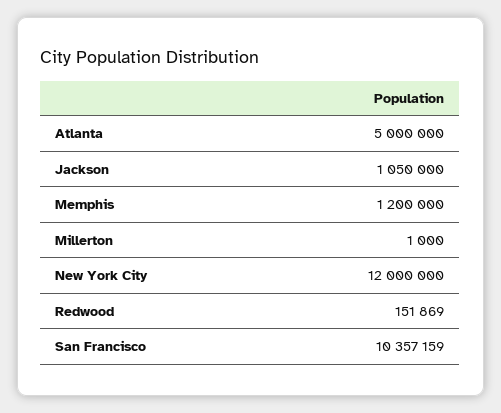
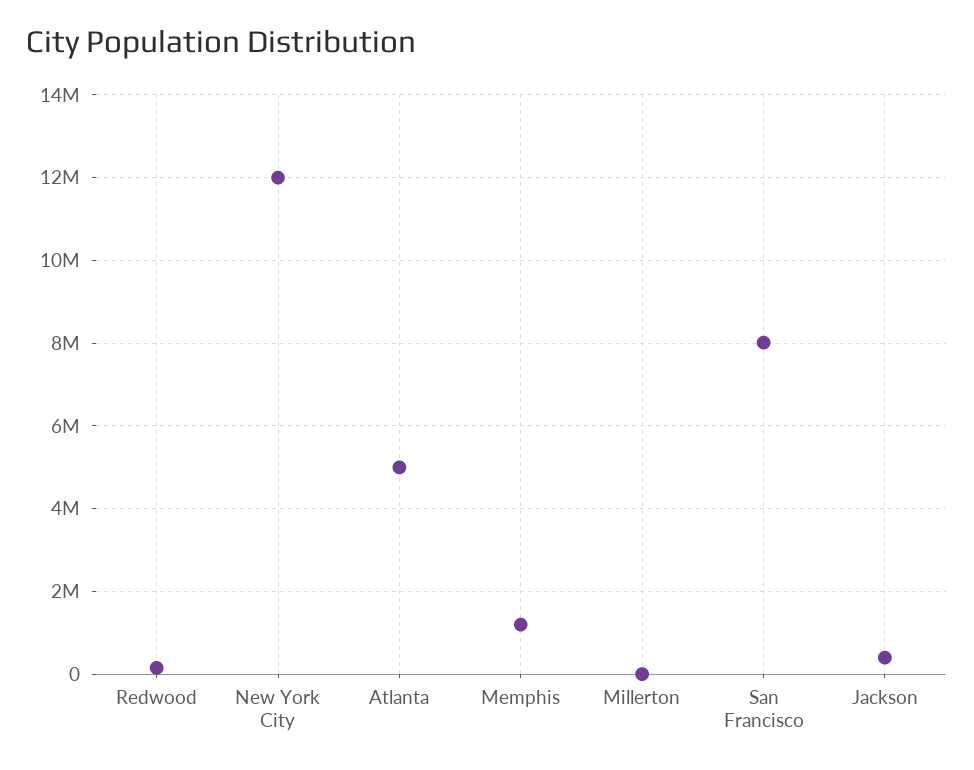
Jackson: 1050000 -> 400000
San Francisco: 10357159 -> 8000000

